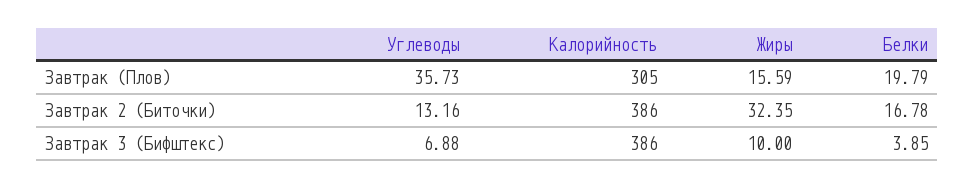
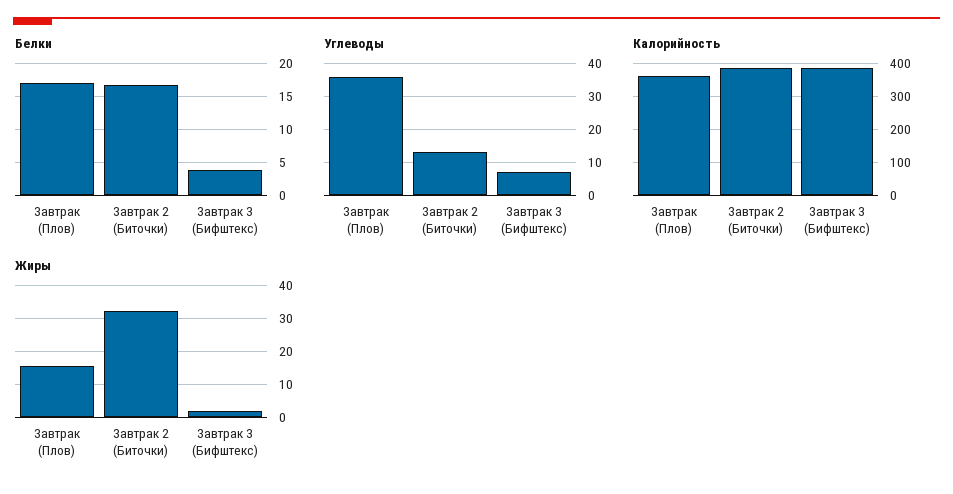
Калорийность, Завтрак (Плов): 305 -> 360
Белки, Завтрак (Плов): 19.79 -> 17
Жиры, Завтрак 3 (Бифштекс): 10 -> 2

